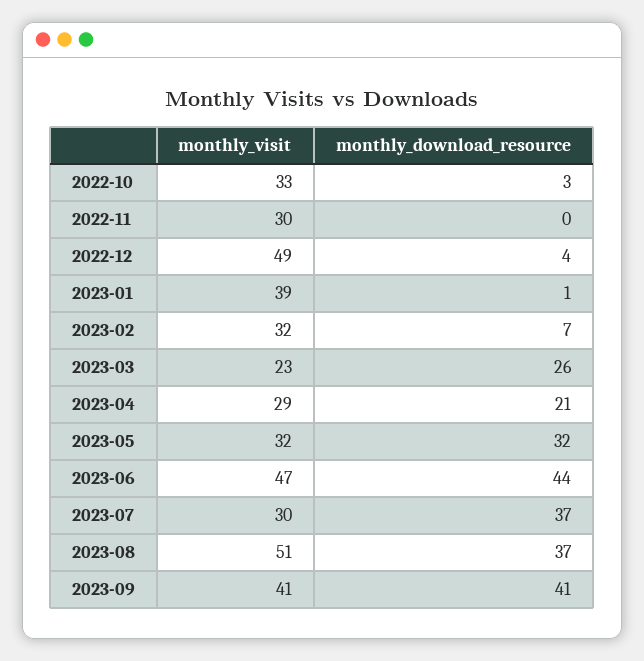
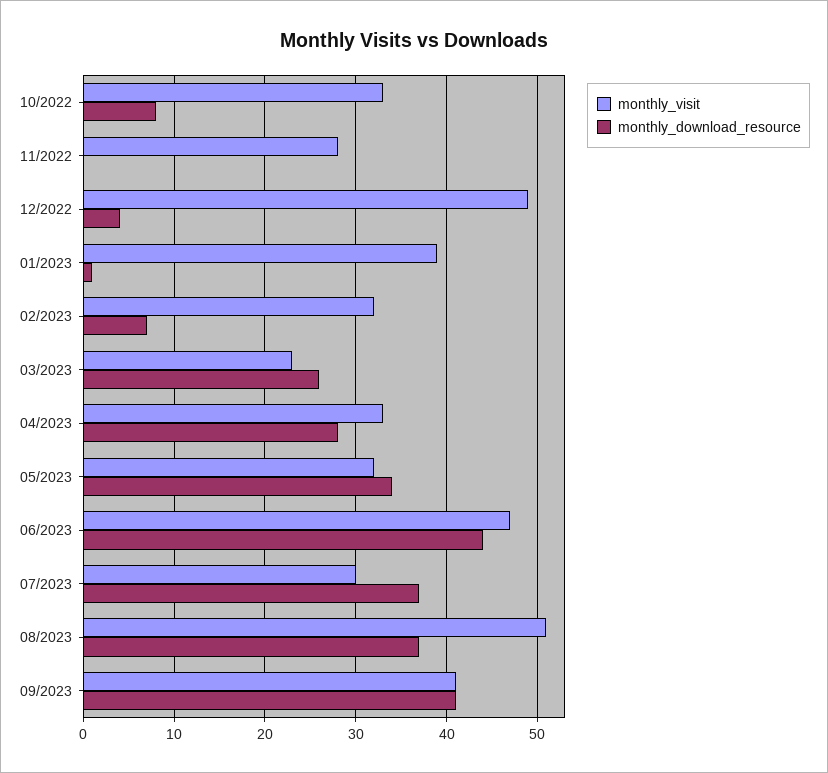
monthly_download_resource, 2022-10: 3 -> 8
monthly_visit, 2022-11: 30 -> 28
monthly_visit, 2023-04: 29 -> 33
monthly_download_resource, 2023-04: 21 -> 28
monthly_download_resource, 2023-05: 32 -> 34

